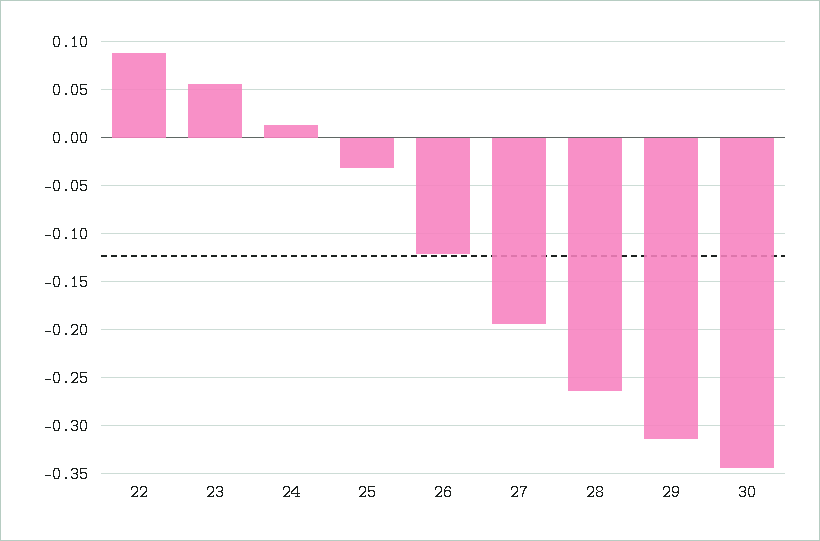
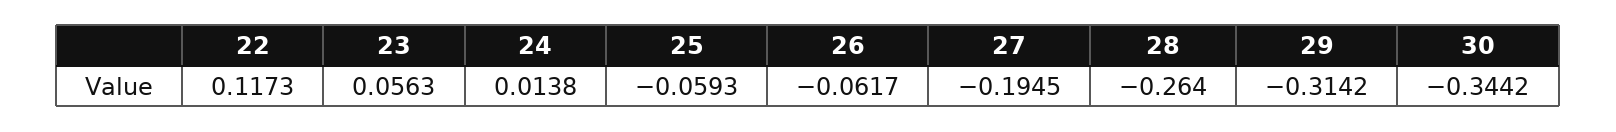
22: 0.09 -> 0.1173
25: -0.03 -> -0.0593
26: -0.12 -> -0.0617

